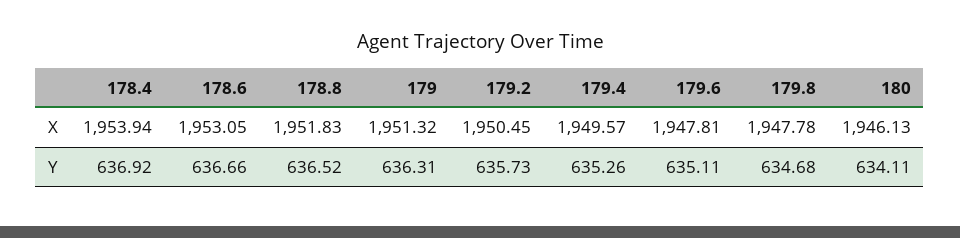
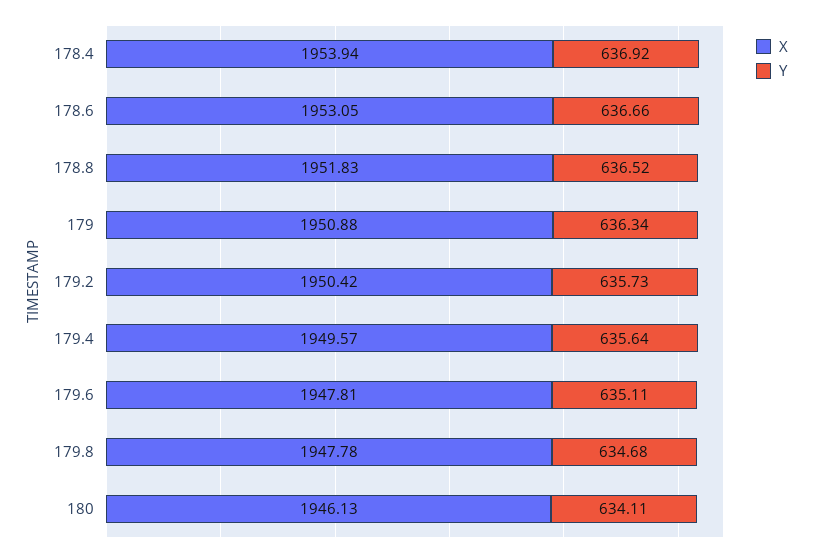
X, 179: 1951.32 -> 1950.88
X, 179.2: 1950.45 -> 1950.42
Y, 179: 636.31 -> 636.34
Y, 179.4: 635.26 -> 635.64

